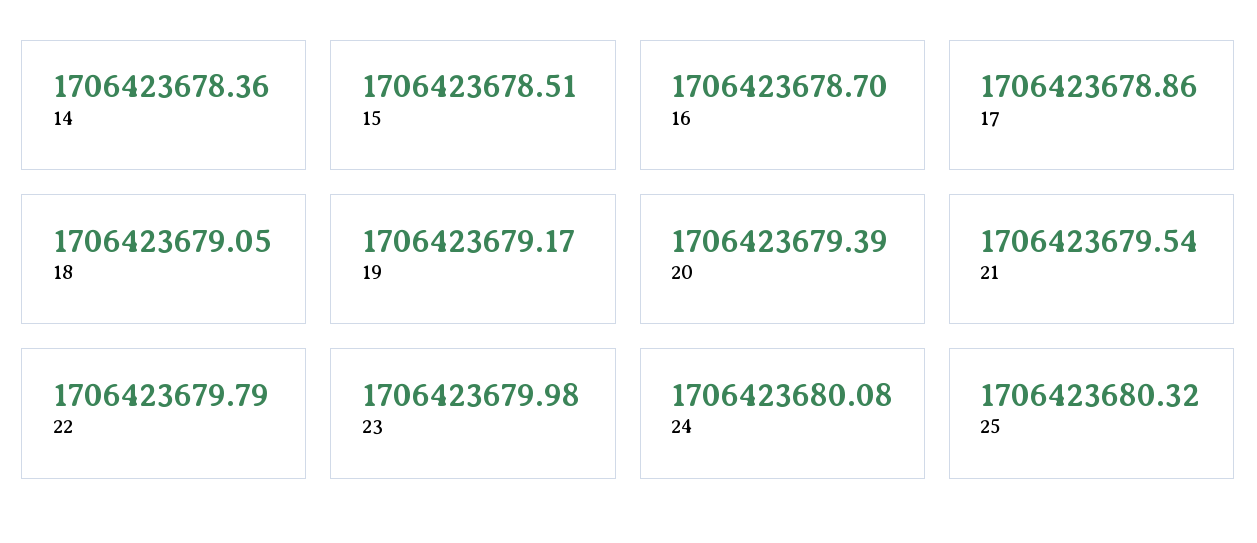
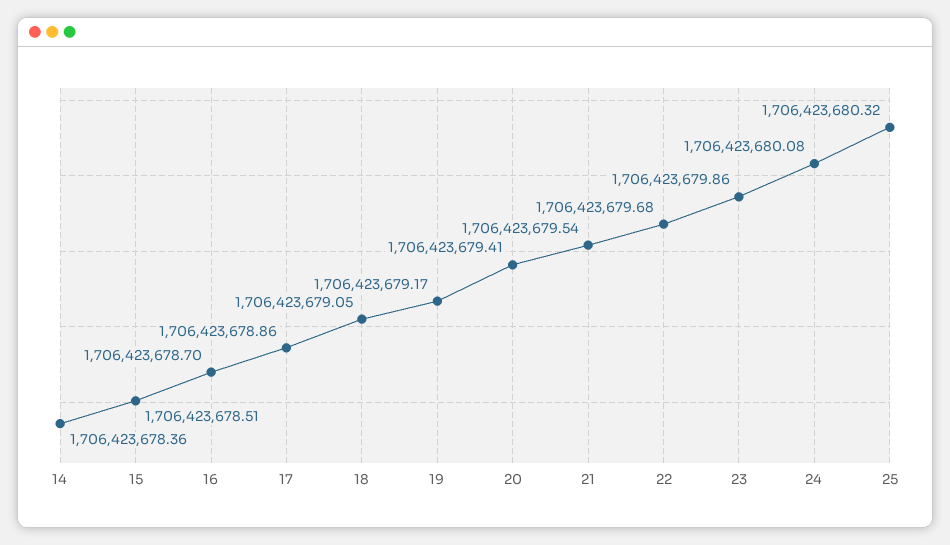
20: 1706423679.39 -> 1706423679.41
22: 1706423679.79 -> 1706423679.68
23: 1706423679.98 -> 1706423679.86

